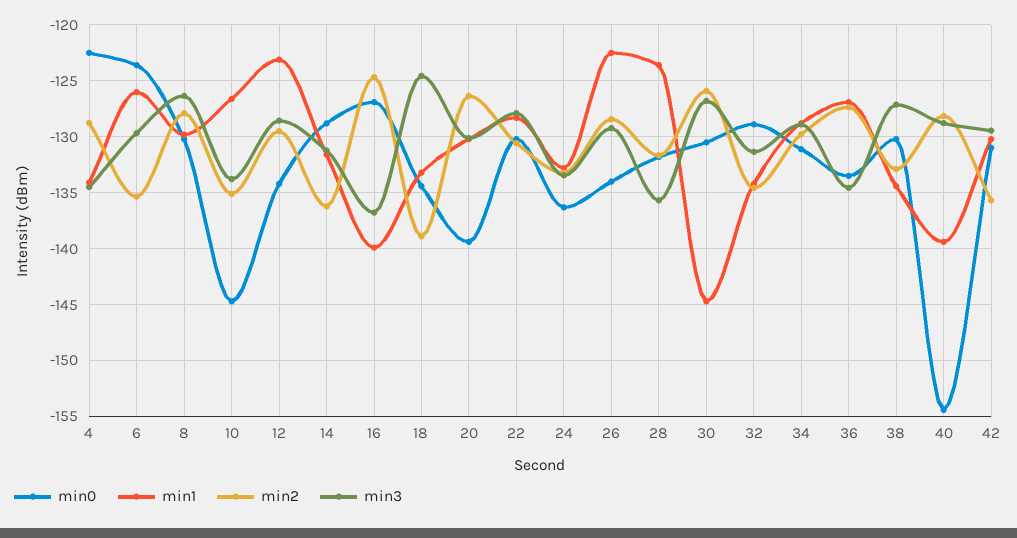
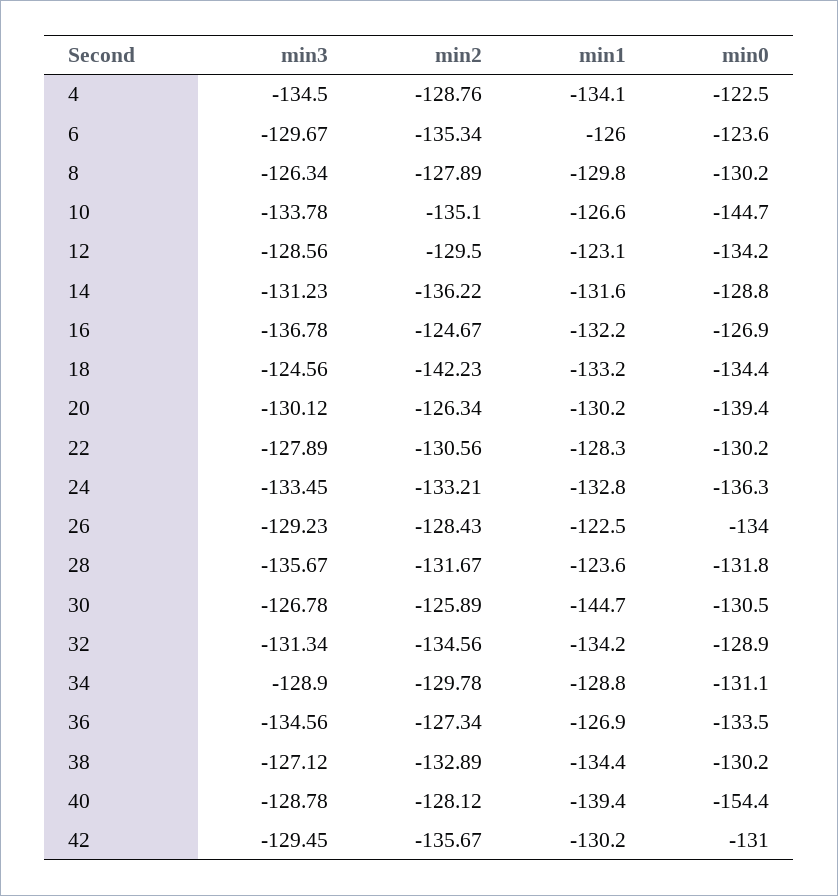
min1, 16: -140 -> -132.2
min2, 18: -139 -> -142.23

